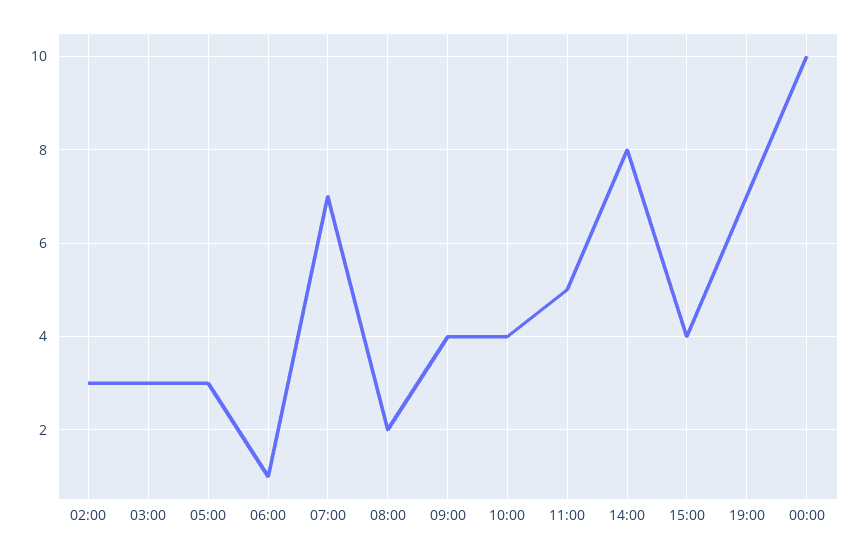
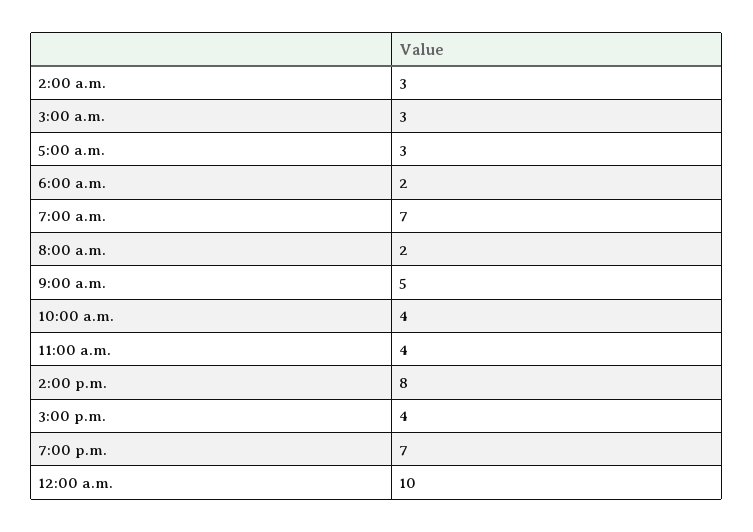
06:00: 1 -> 2
09:00: 4 -> 5
11:00: 5 -> 4

